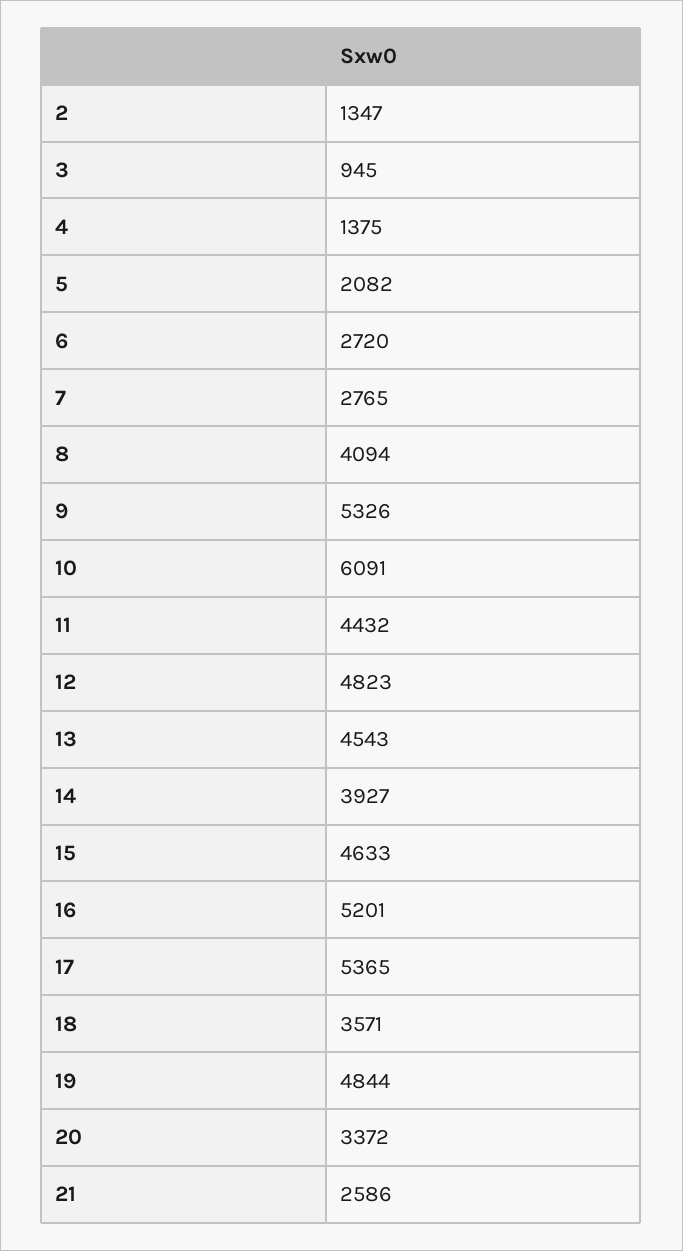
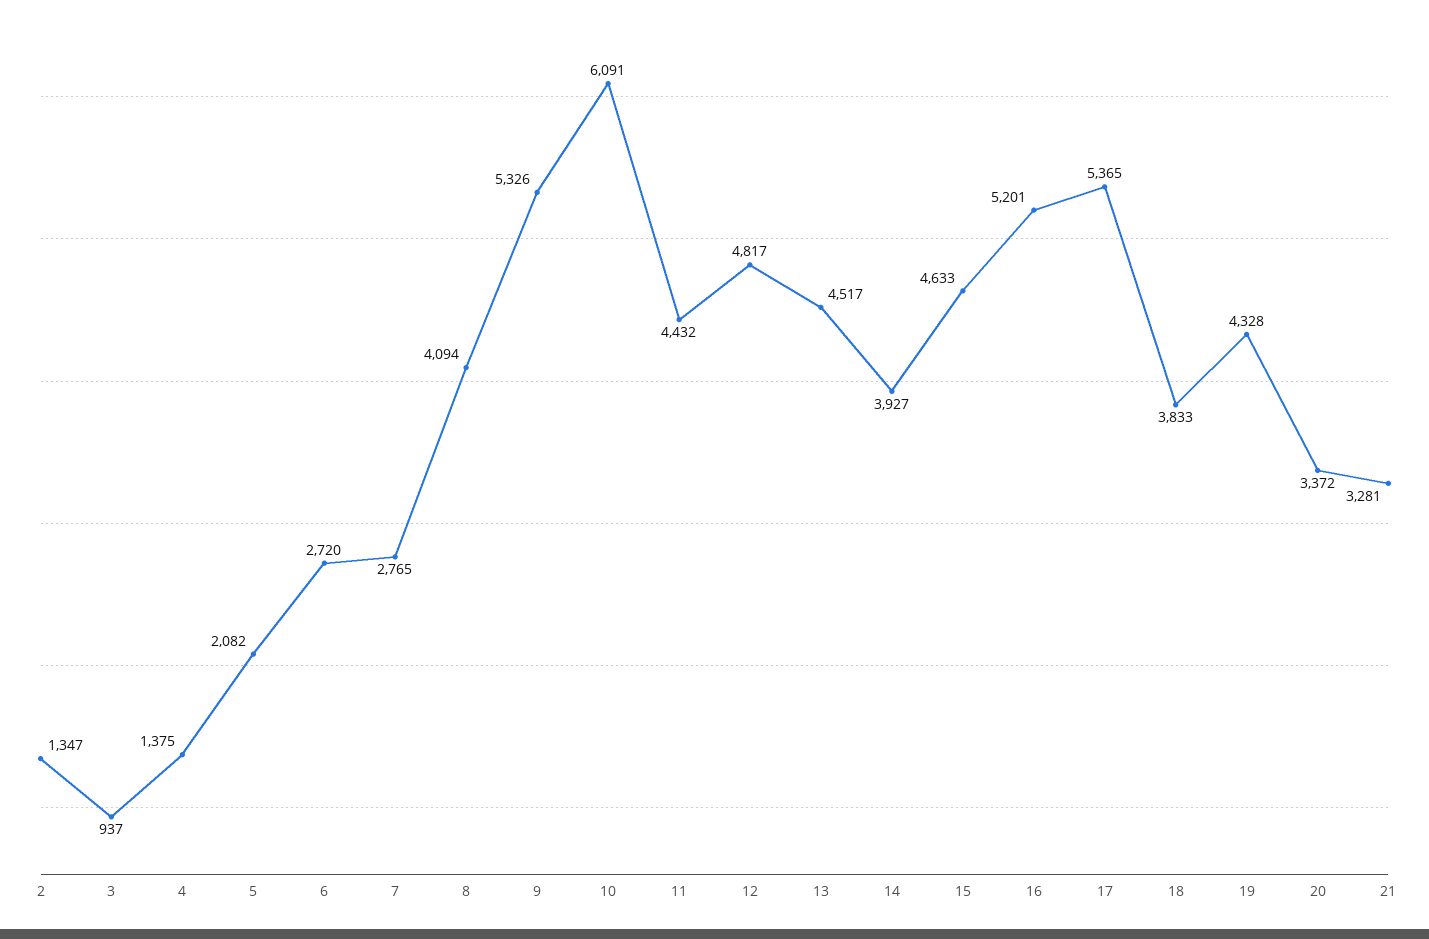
3: 945 -> 937
12: 4823 -> 4817
13: 4543 -> 4517
18: 3571 -> 3833
19: 4844 -> 4328
21: 2586 -> 3281

